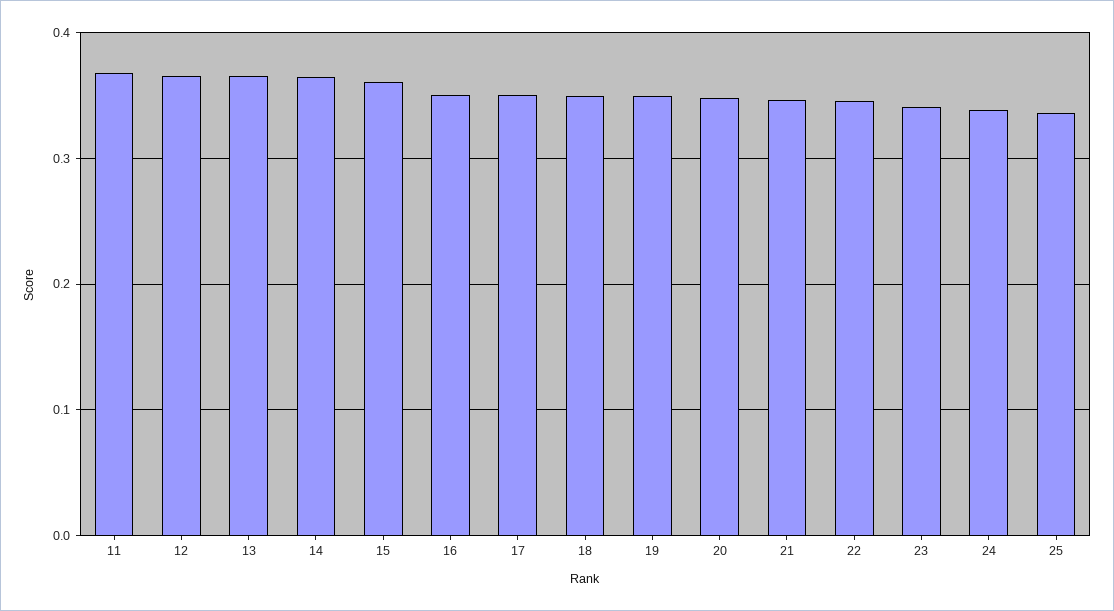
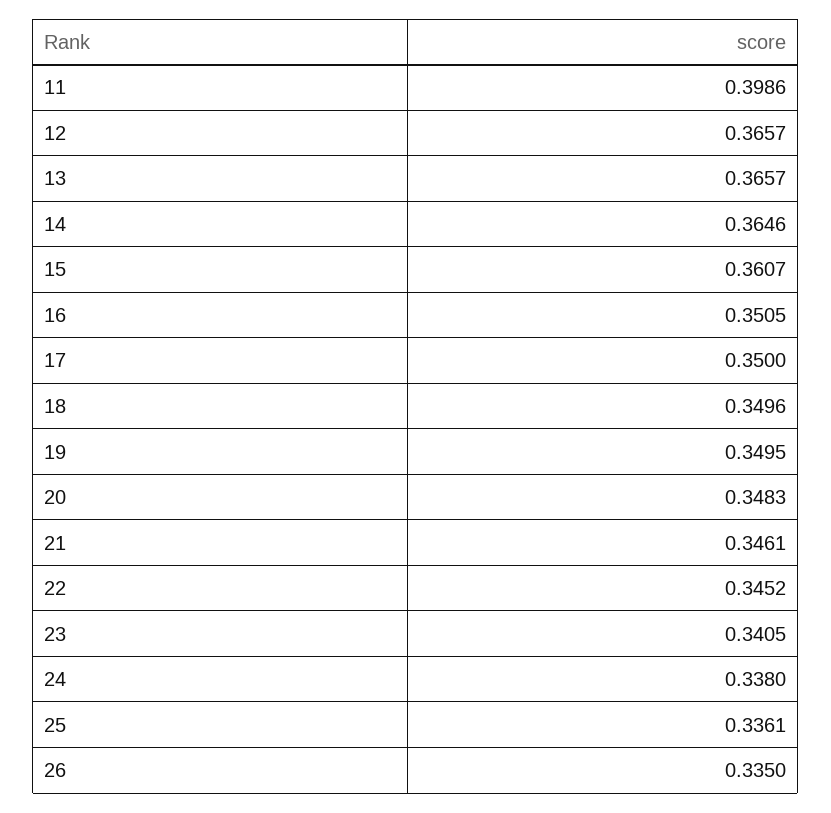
11: 0.37 -> 0.3986
26: none -> 0.335

